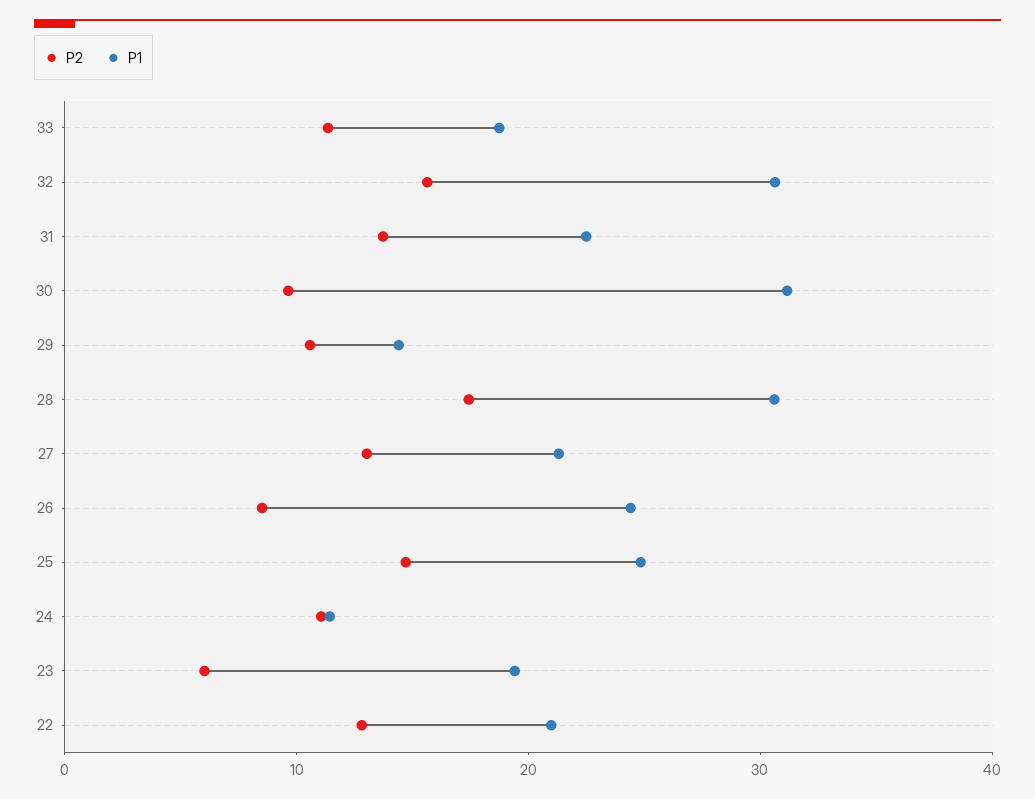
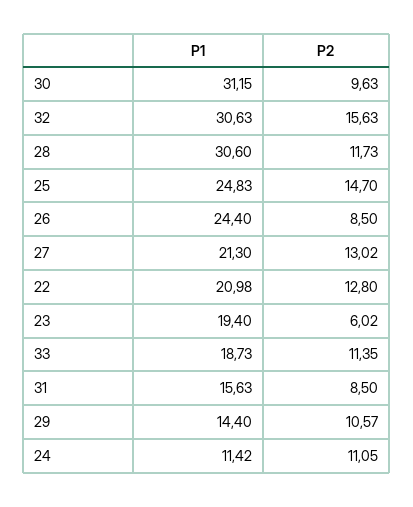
P2, 31: 14 -> 8.5
P1, 31: 22 -> 15.63
P2, 28: 18 -> 11.73

